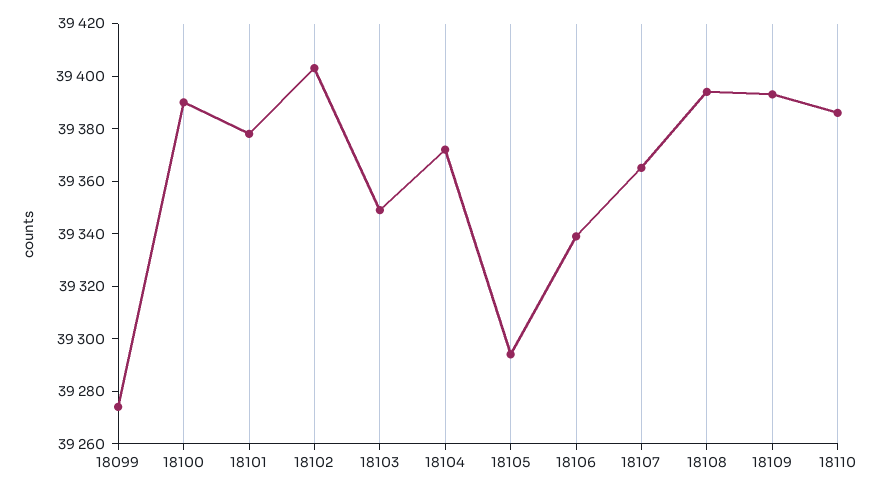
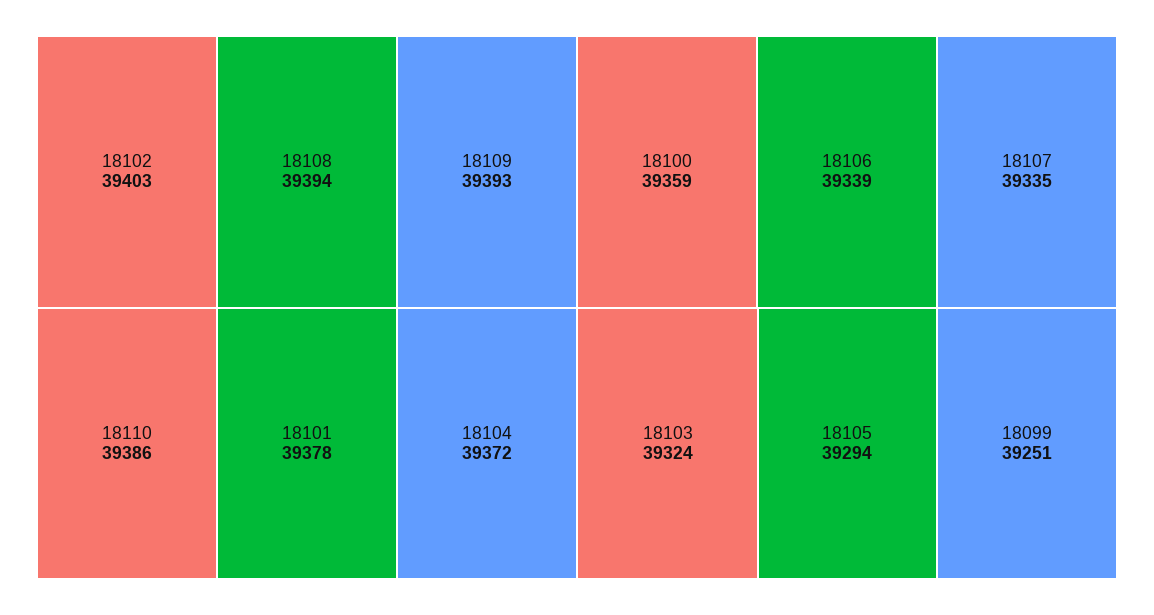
18099: 39275 -> 39251
18100: 39390 -> 39359
18103: 39350 -> 39324
18107: 39365 -> 39335

